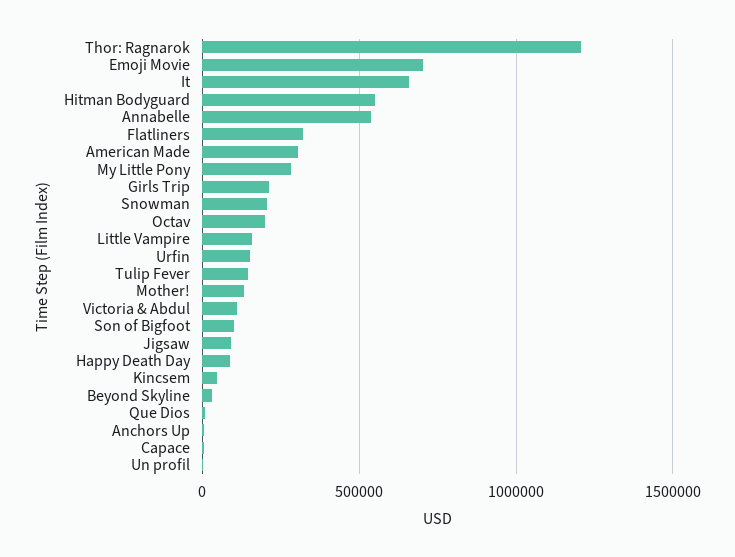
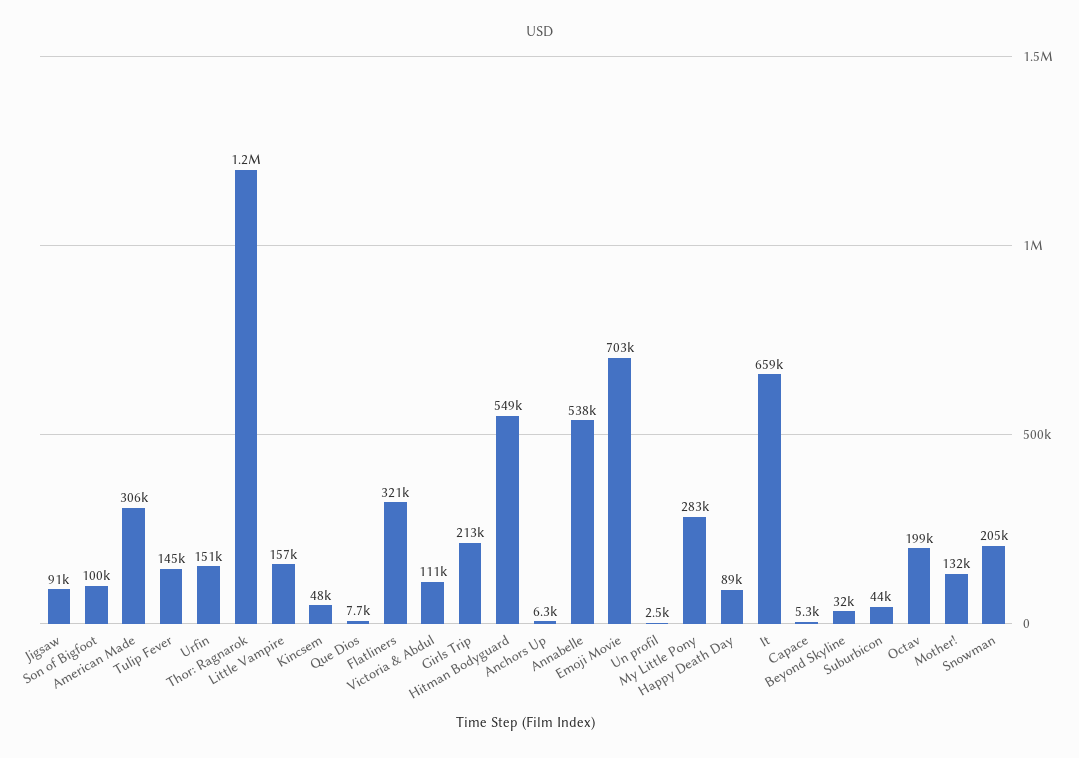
Suburbicon: none -> 44000

